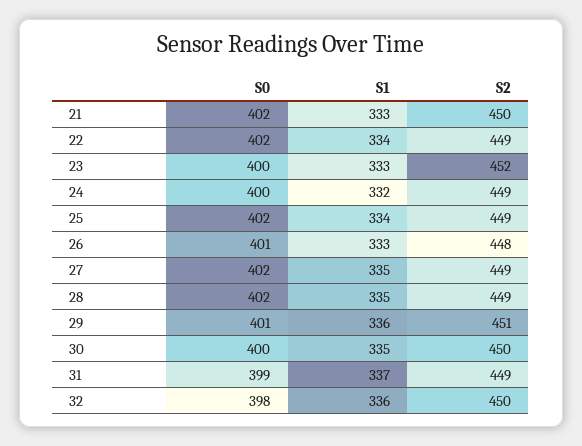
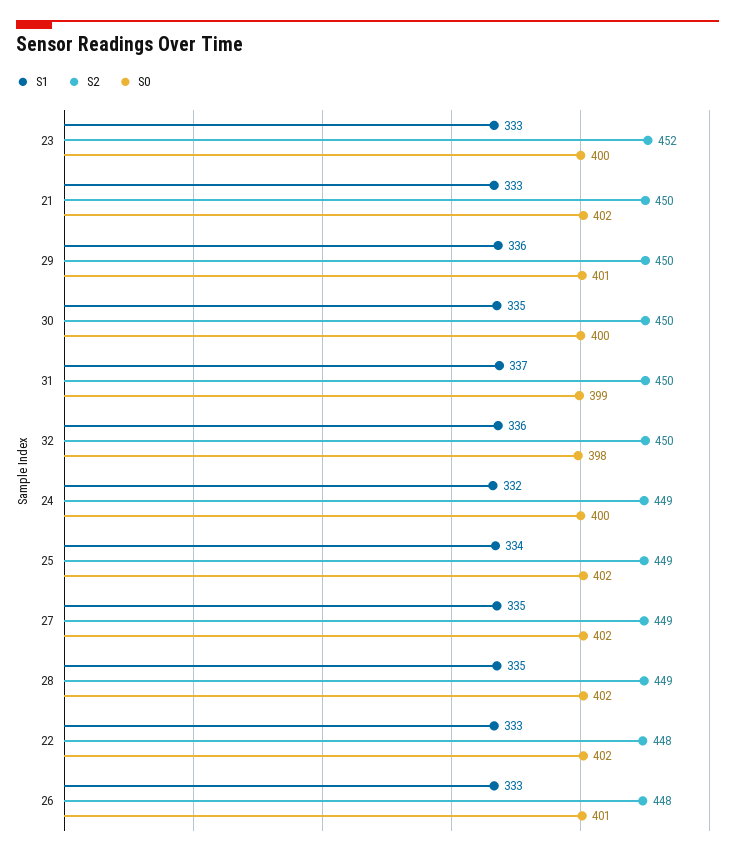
S1, 22: 334 -> 333
S2, 22: 449 -> 448
S2, 29: 451 -> 450
S2, 31: 449 -> 450

